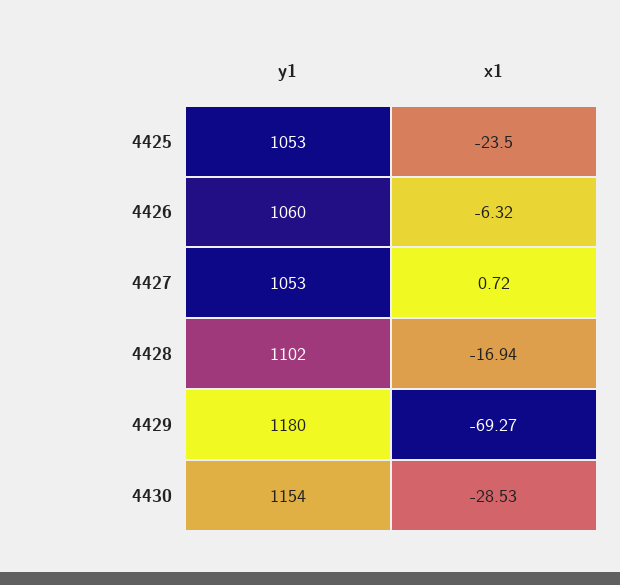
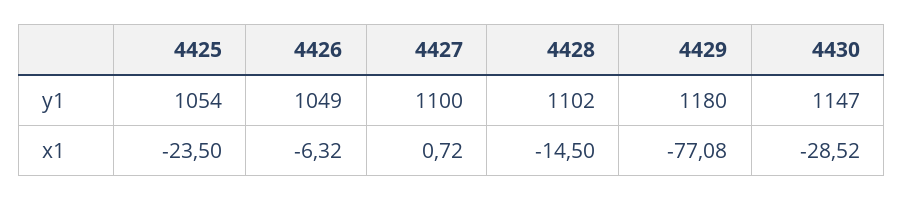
y1, 4425: 1053 -> 1054
y1, 4426: 1060 -> 1049
y1, 4427: 1053 -> 1100
x1, 4428: -16.94 -> -14.5
x1, 4429: -69.27 -> -77.08
y1, 4430: 1154 -> 1147
x1, 4430: -28.53 -> -28.52

